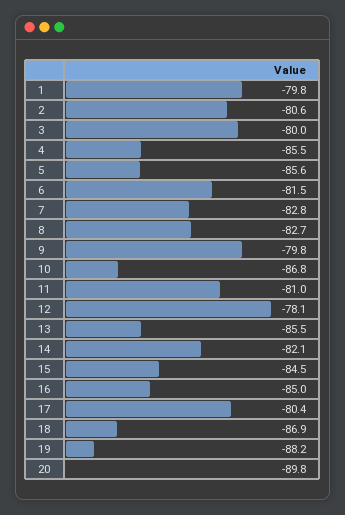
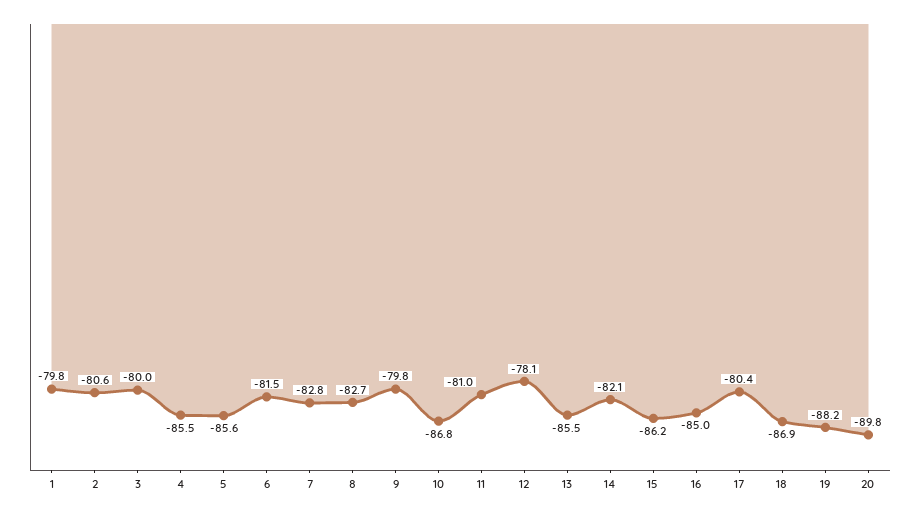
15: -84.5 -> -86.2

